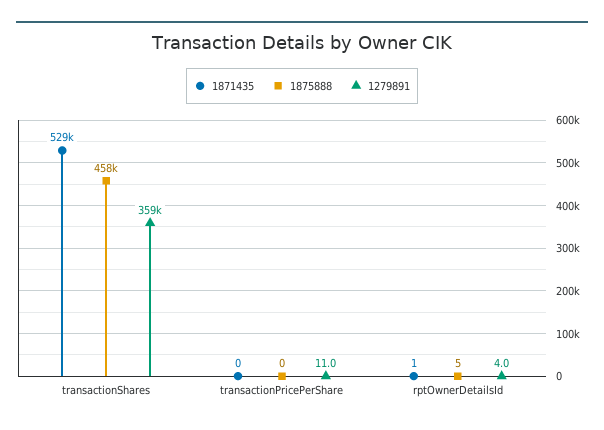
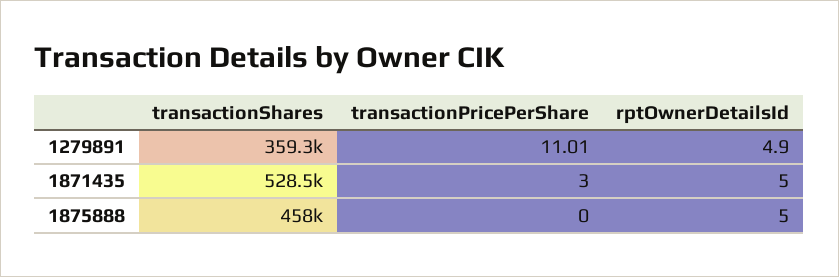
1871435, transactionPricePerShare: 0 -> 3
1871435, rptOwnerDetailsId: 1 -> 5
1279891, rptOwnerDetailsId: 4 -> 4.9

